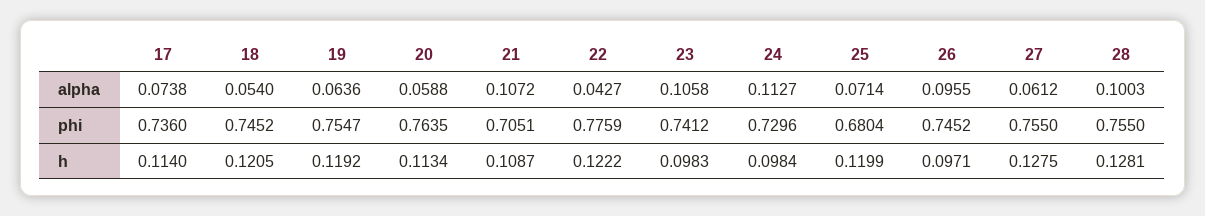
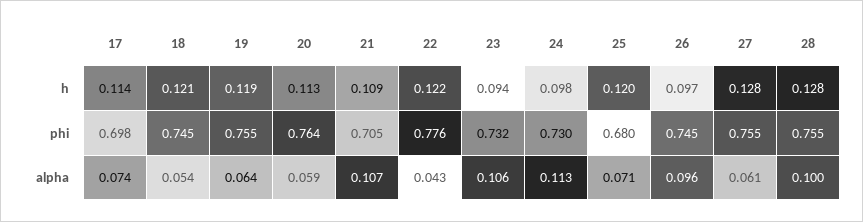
17, phi: 0.736 -> 0.698
23, phi: 0.7412 -> 0.732
23, h: 0.0983 -> 0.094

